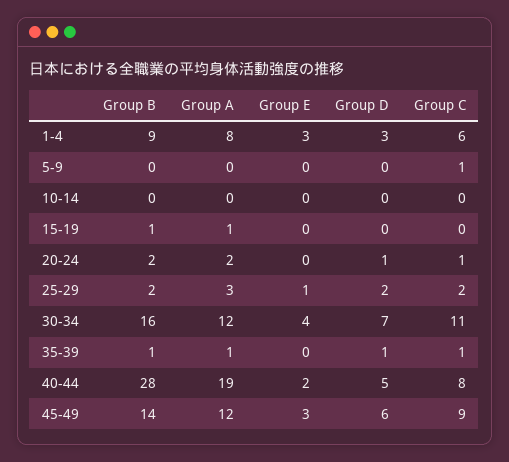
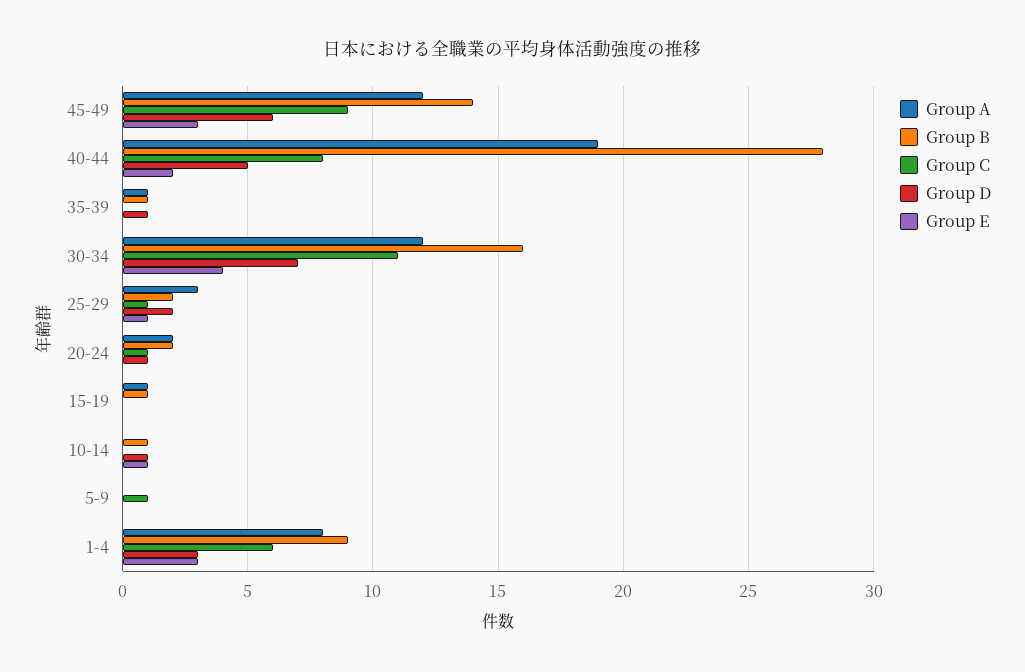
Group B, 10-14: 0 -> 1
Group E, 10-14: 0 -> 1
Group D, 10-14: 0 -> 1
Group C, 25-29: 2 -> 1
Group C, 35-39: 1 -> 0

